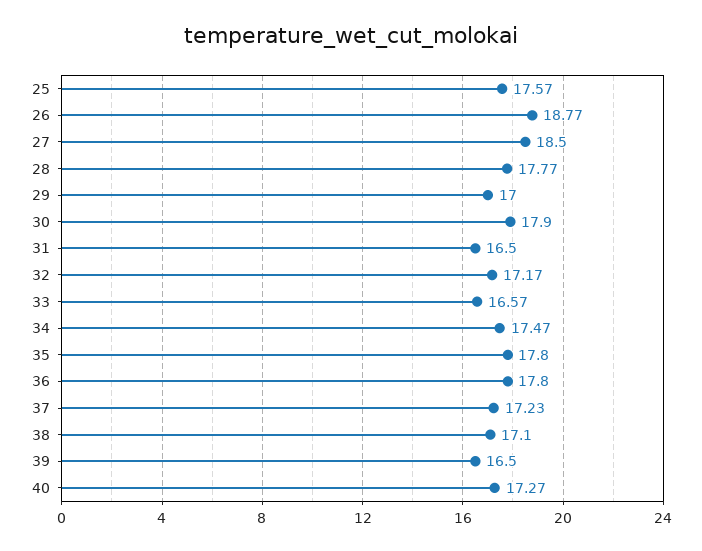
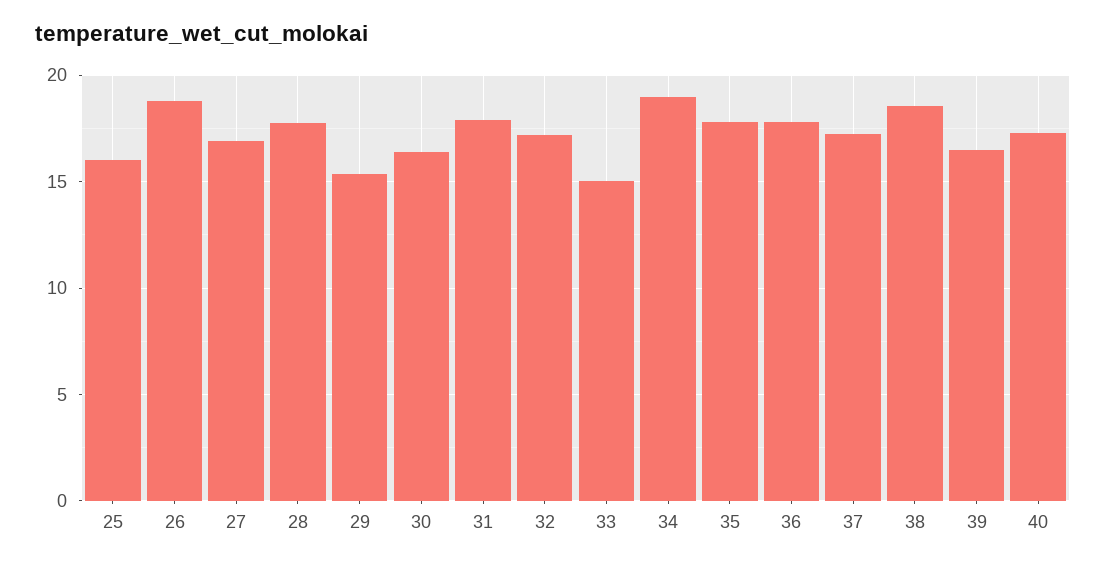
25: 17.57 -> 16
27: 18.5 -> 17
29: 17 -> 15.5
30: 17.9 -> 16.5
31: 16.5 -> 18
33: 16.57 -> 15
34: 17.47 -> 19
38: 17.1 -> 18.5

